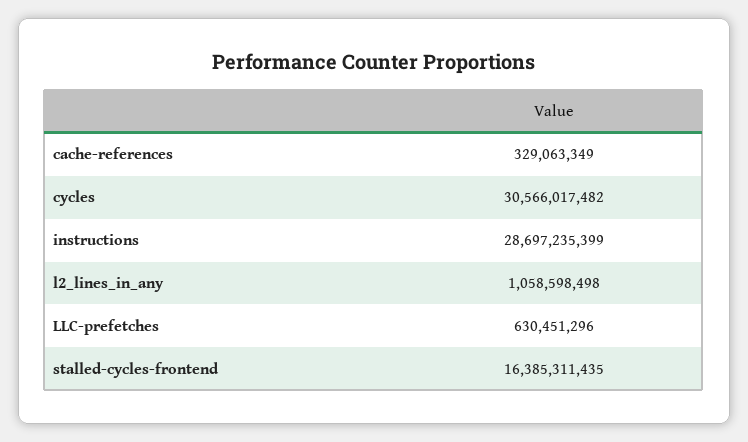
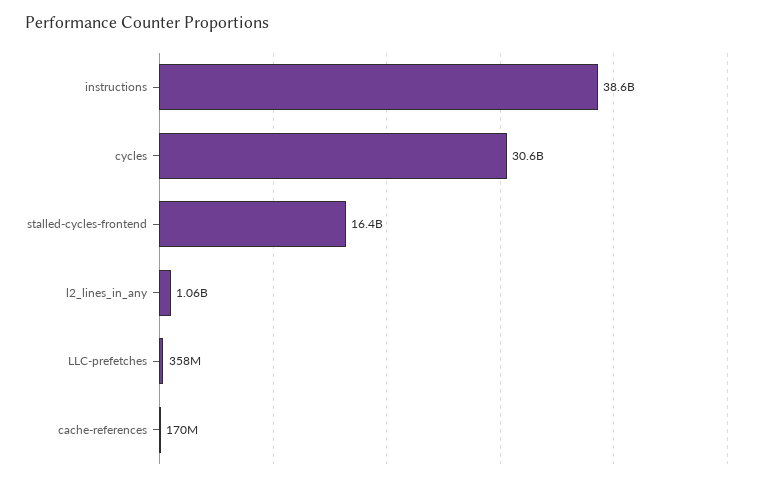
cache-references: 329063349 -> 170000000
instructions: 28697235399 -> 38600000000
LLC-prefetches: 630451296 -> 358000000

